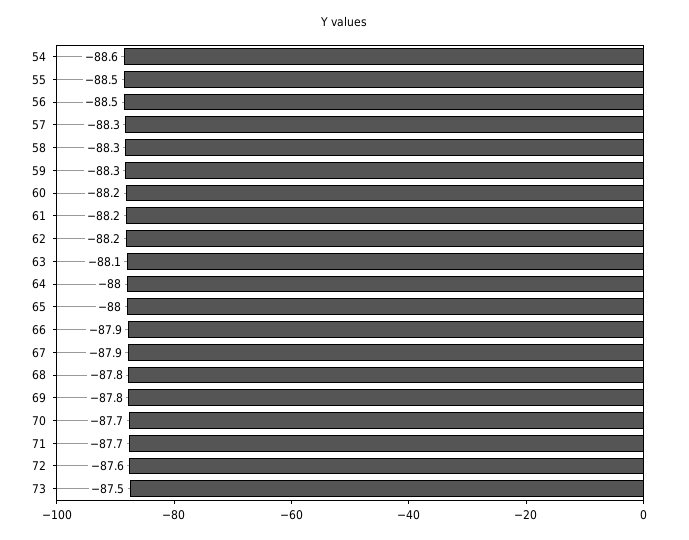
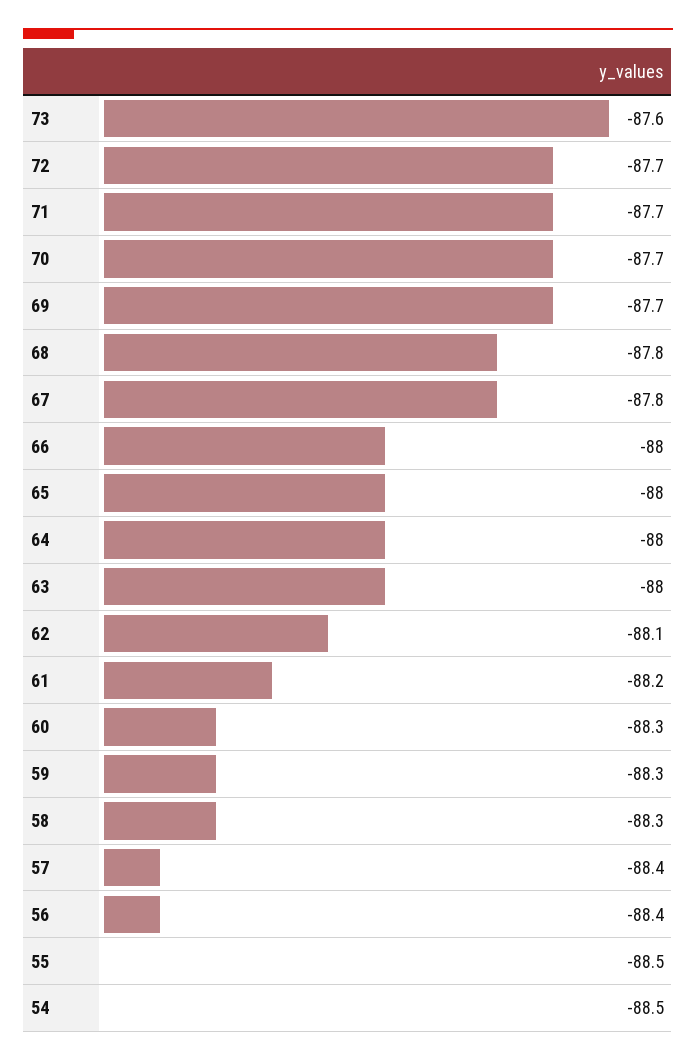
54: -88.6 -> -88.5
56: -88.5 -> -88.4
57: -88.3 -> -88.4
60: -88.2 -> -88.3
62: -88.2 -> -88.1
63: -88.1 -> -88
66: -87.9 -> -88
67: -87.9 -> -87.8
69: -87.8 -> -87.7
72: -87.6 -> -87.7
73: -87.5 -> -87.6

